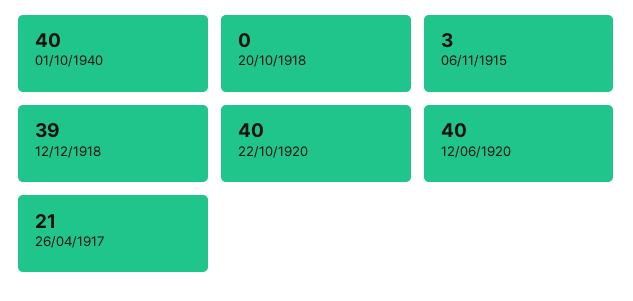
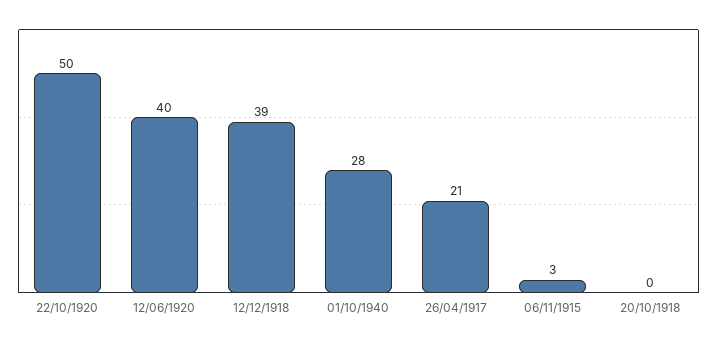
01/10/1940: 40 -> 28
22/10/1920: 40 -> 50

